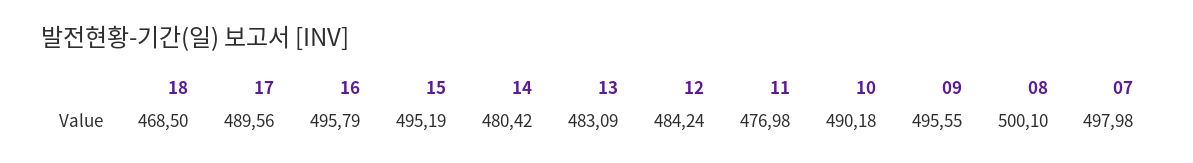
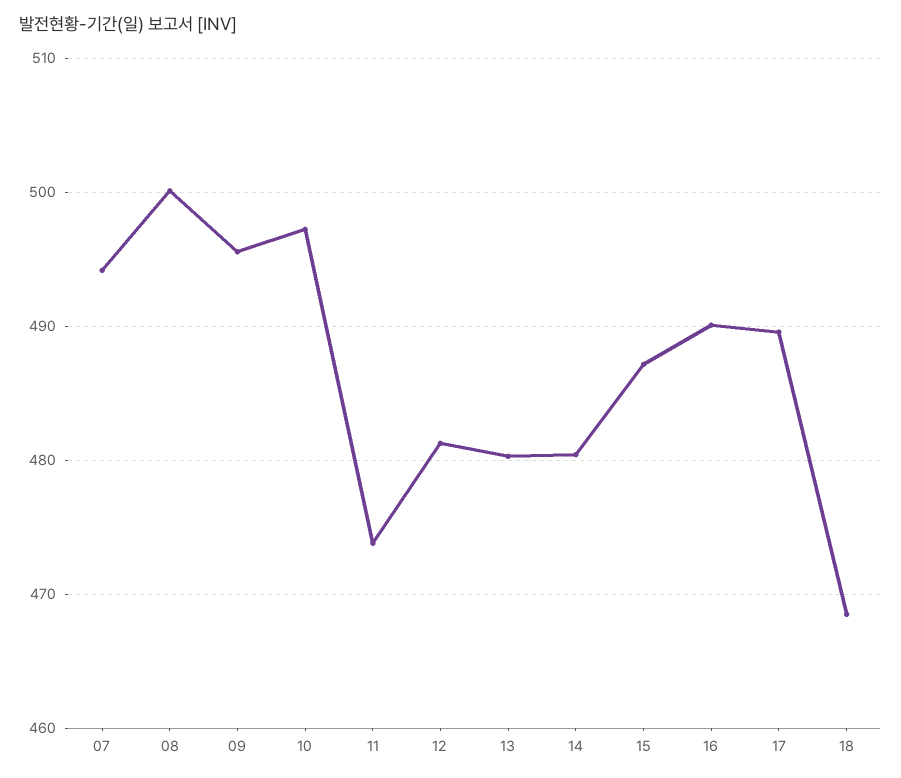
16: 495.79 -> 490
15: 495.19 -> 487
13: 483.09 -> 480
12: 484.24 -> 481
11: 476.98 -> 474
10: 490.18 -> 497
07: 497.98 -> 494

